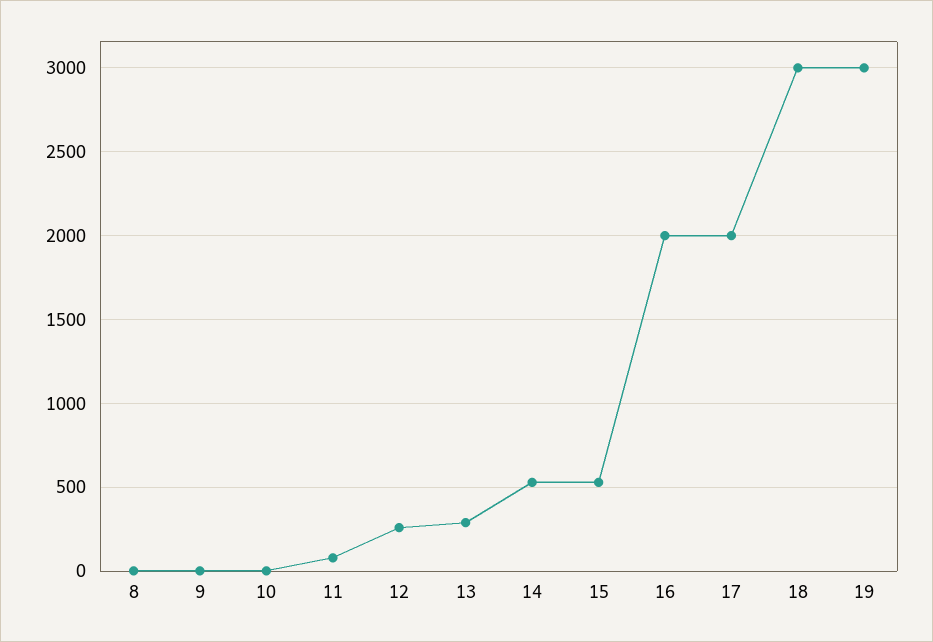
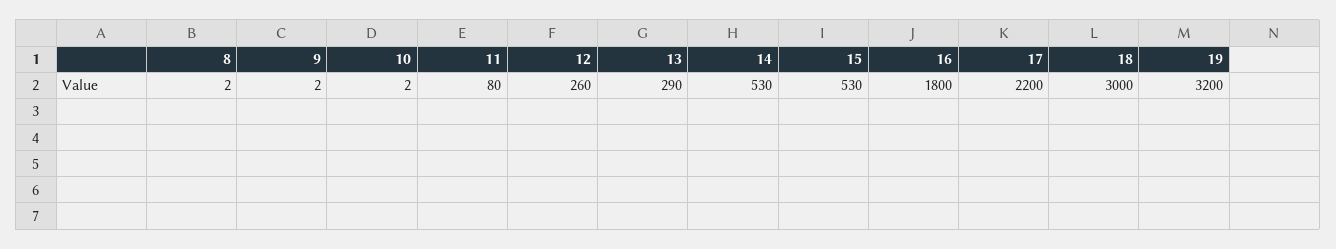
16: 2000 -> 1800
17: 2000 -> 2200
19: 3000 -> 3200

